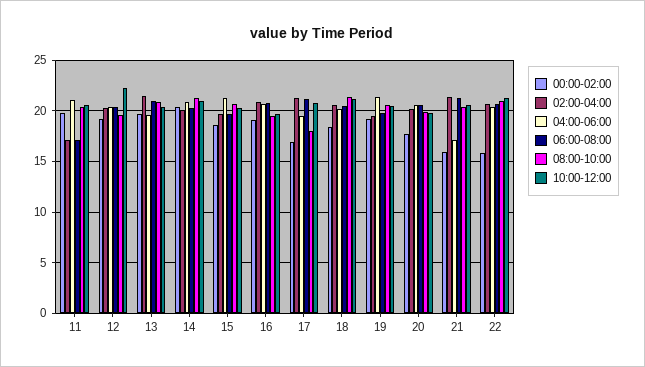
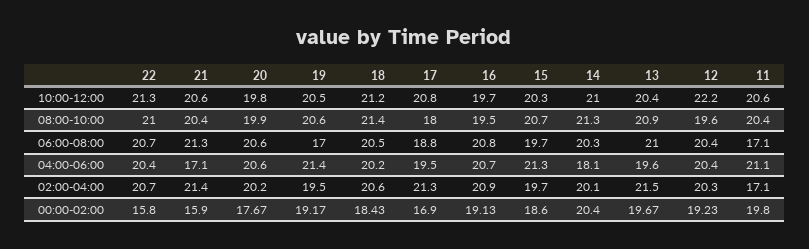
04:00-06:00, 14: 21 -> 18.1
06:00-08:00, 17: 21 -> 18.8
06:00-08:00, 19: 20 -> 17

